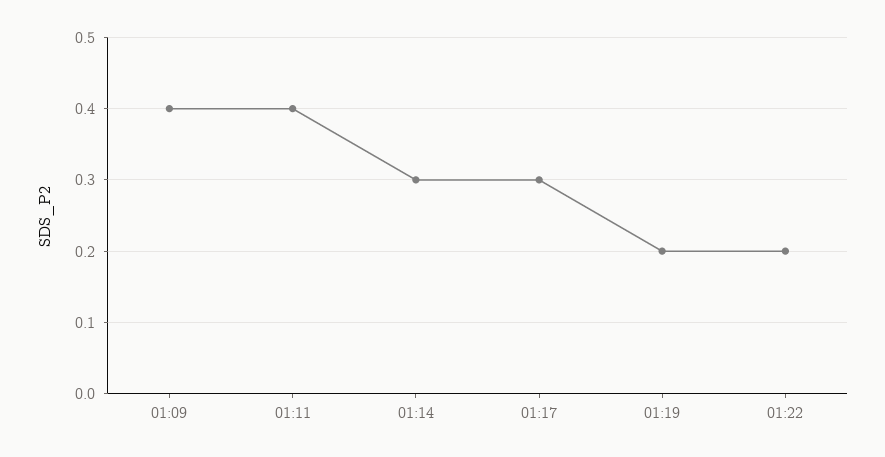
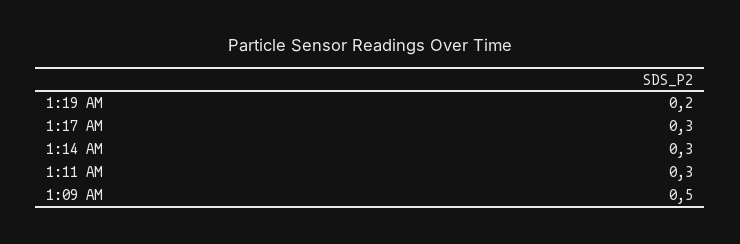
01:09: 0.4 -> 0.5
01:11: 0.4 -> 0.3
01:22: 0.2 -> none

